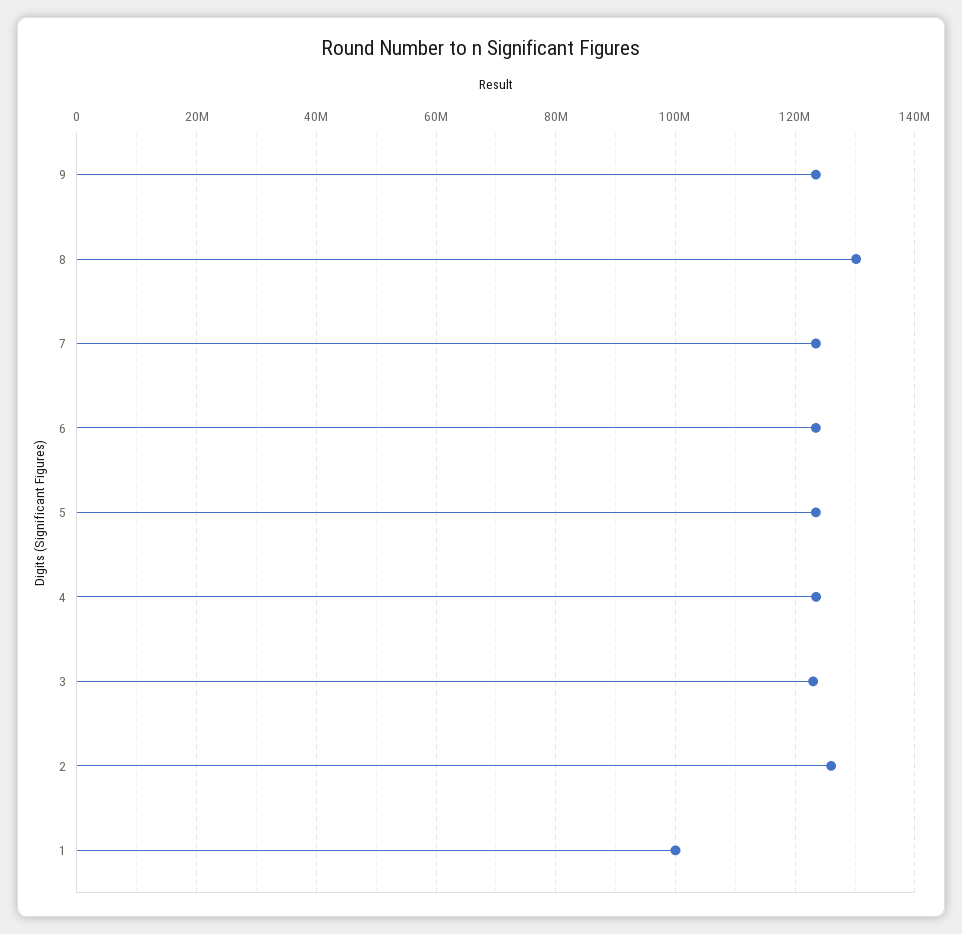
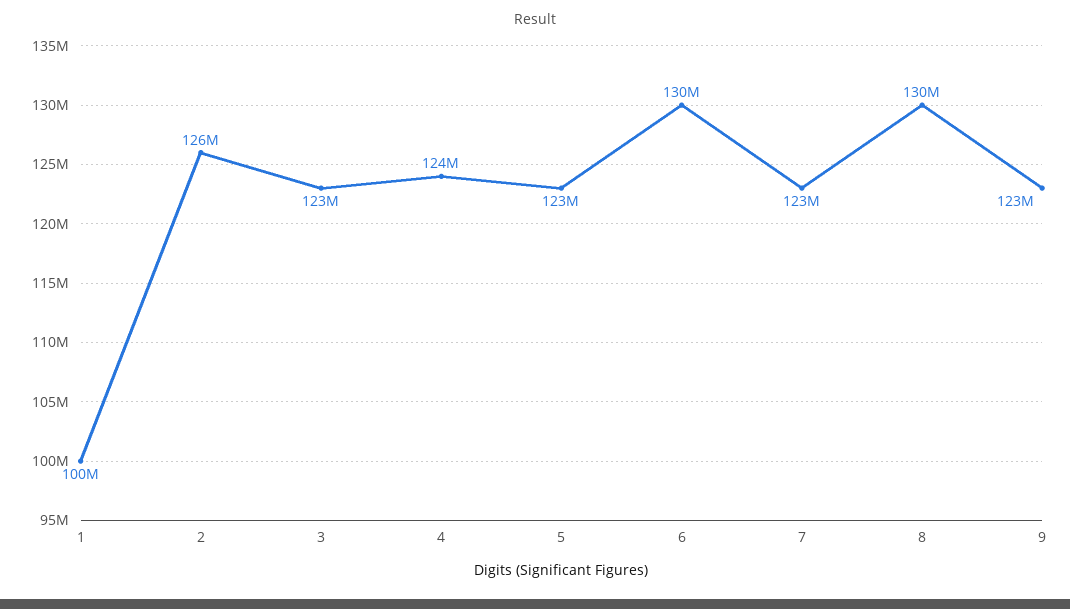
6: 124000000 -> 130000000

